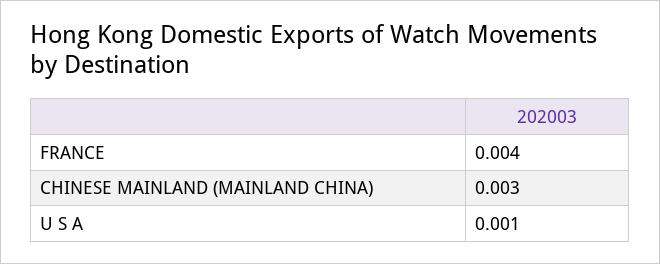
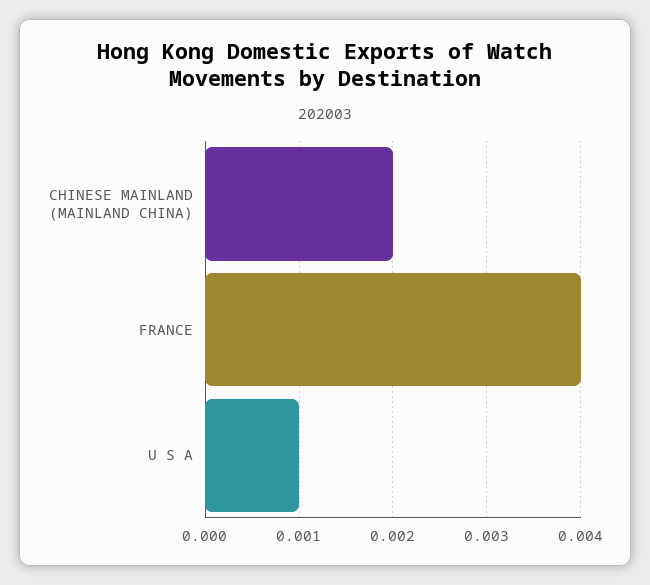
CHINESE MAINLAND (MAINLAND CHINA): 0.003 -> 0.002

